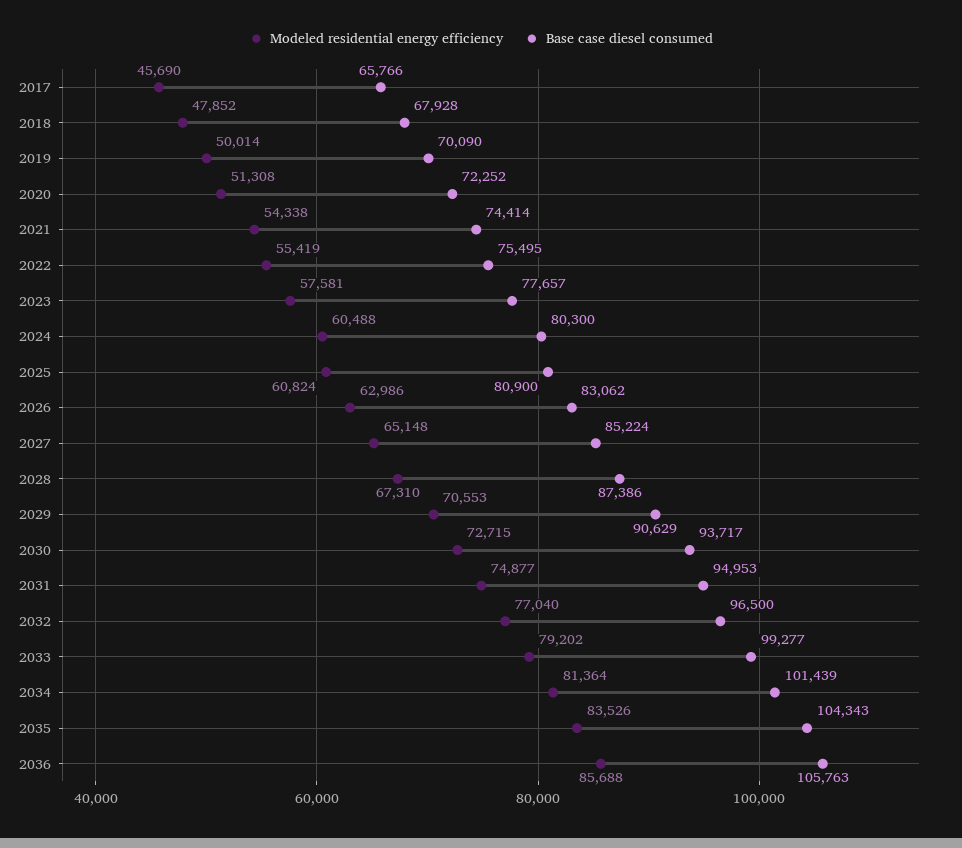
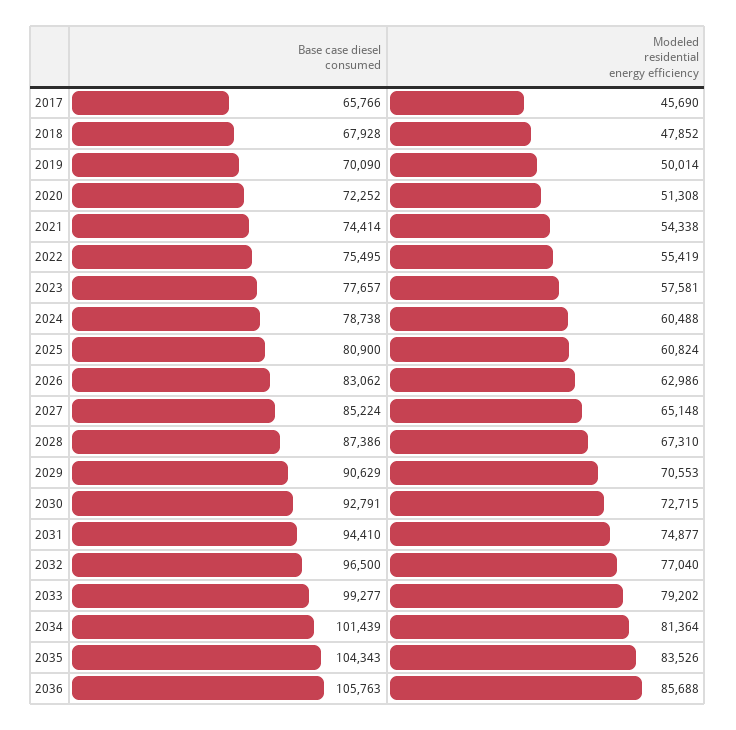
Base case diesel consumed, 2024: 80300 -> 78738
Base case diesel consumed, 2030: 93717 -> 92791
Base case diesel consumed, 2031: 94953 -> 94410

